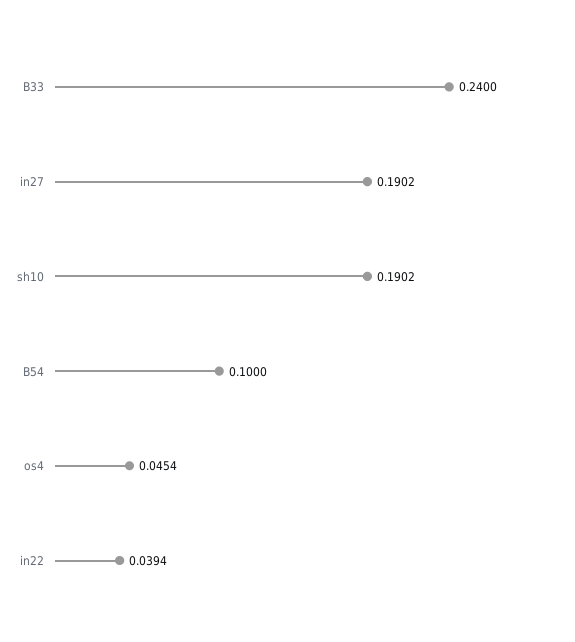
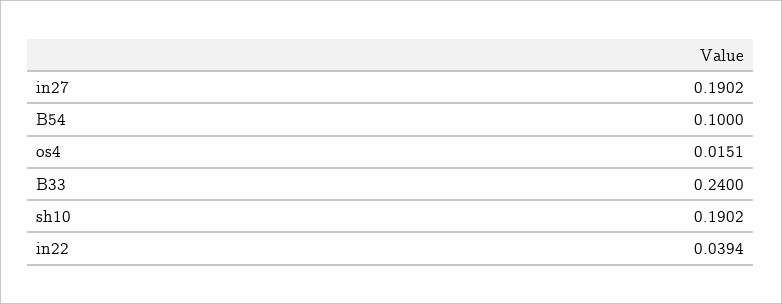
os4: 0.0454 -> 0.0151

